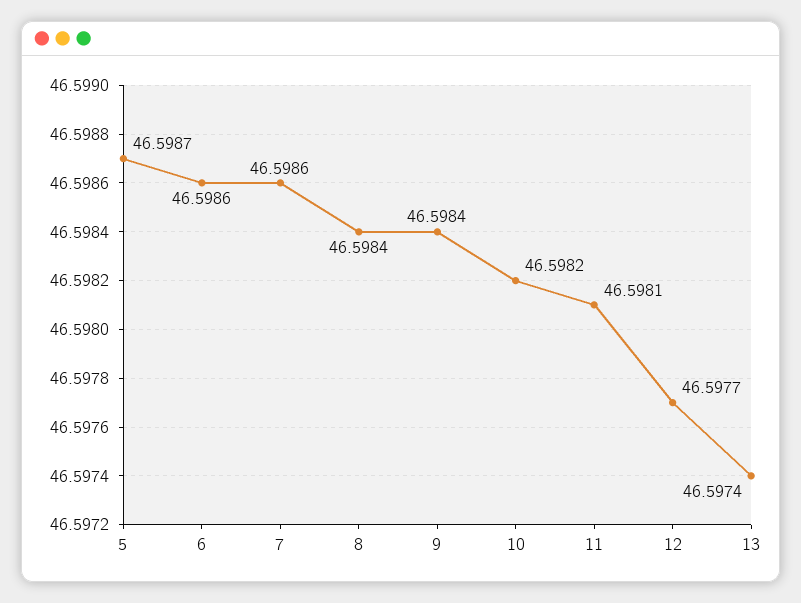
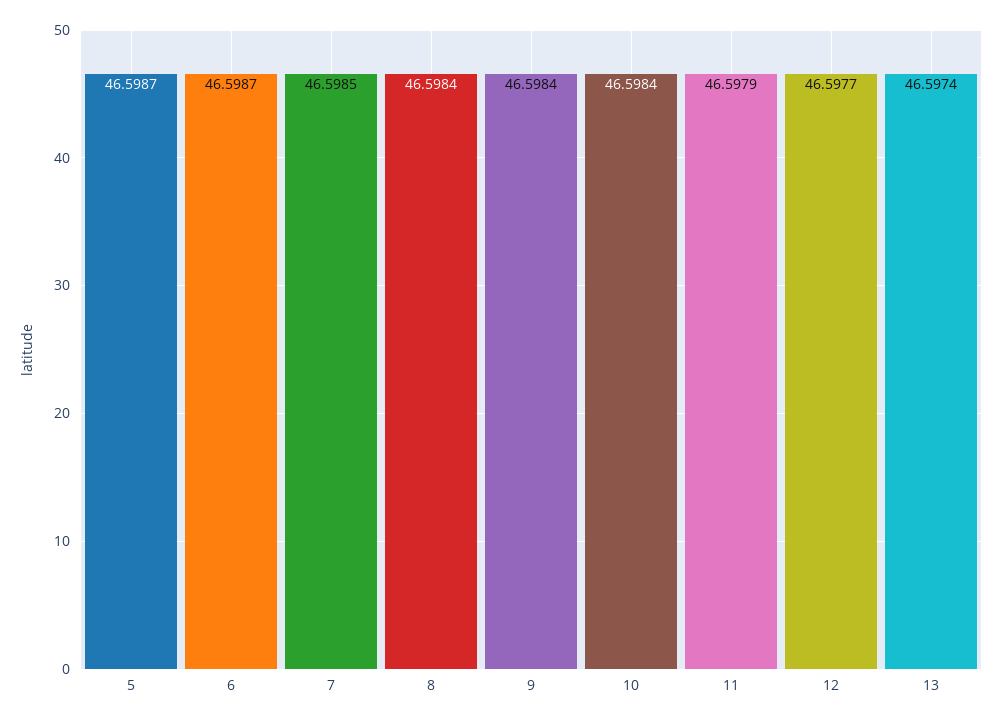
6: 46.5986 -> 46.5987
7: 46.5986 -> 46.5985
10: 46.5982 -> 46.5984
11: 46.5981 -> 46.5979

